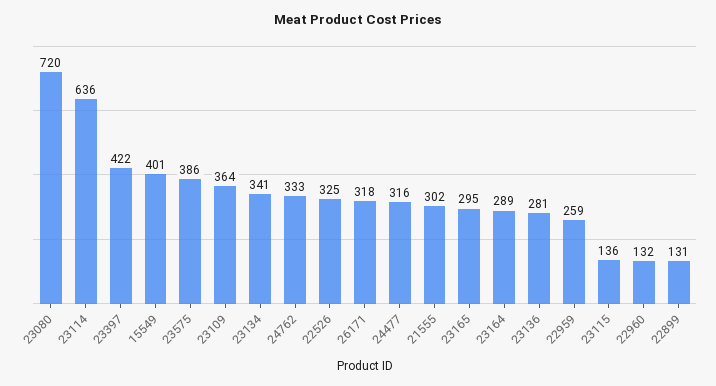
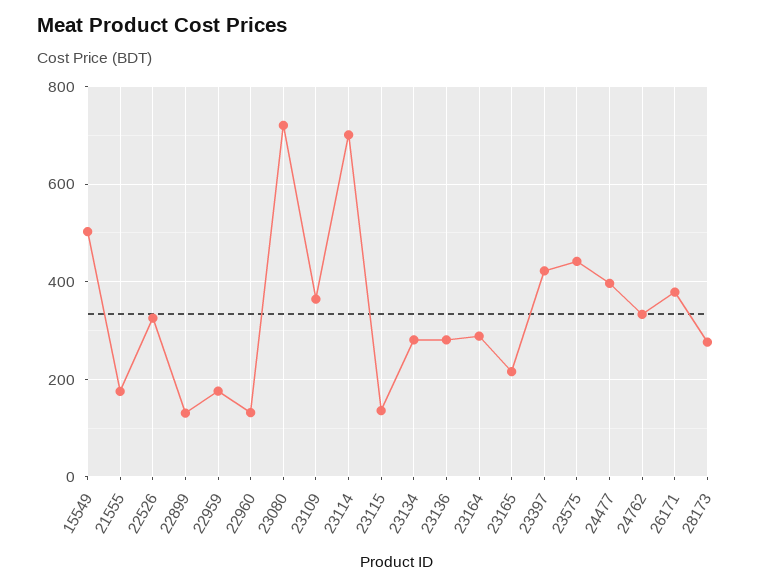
23114: 636 -> 700
15549: 401 -> 500
23575: 386 -> 440
23134: 341 -> 280
26171: 318 -> 380
24477: 316 -> 400
21555: 302 -> 180
23165: 295 -> 220
22959: 259 -> 180
28173: none -> 280

